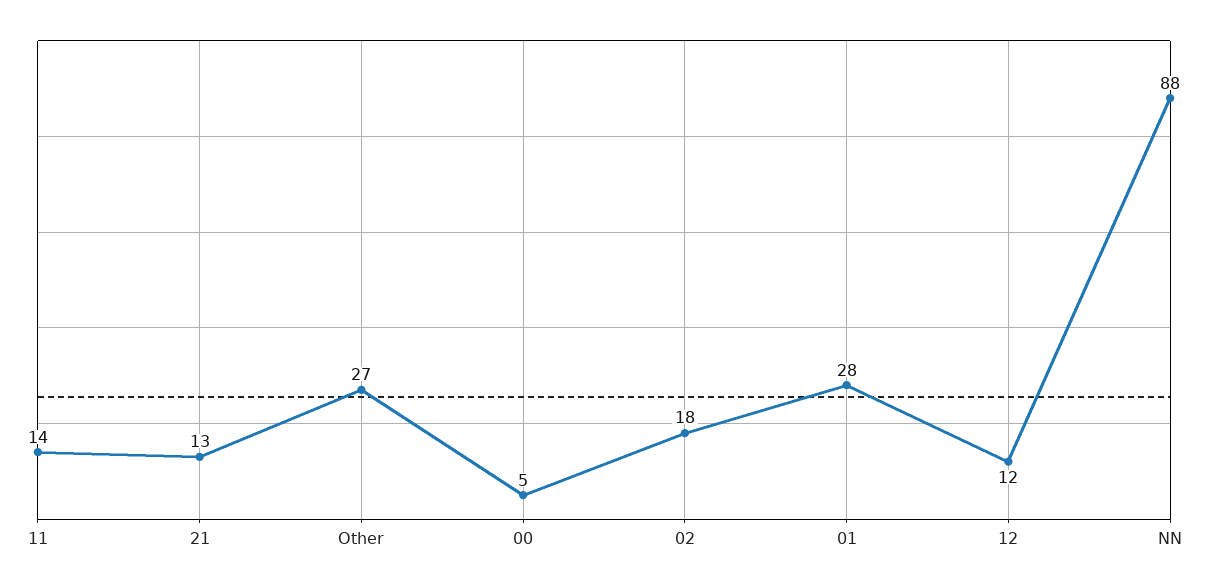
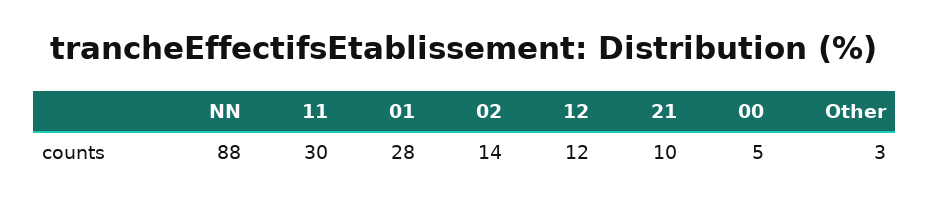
11: 14 -> 30
21: 13 -> 10
Other: 27 -> 3
02: 18 -> 14

